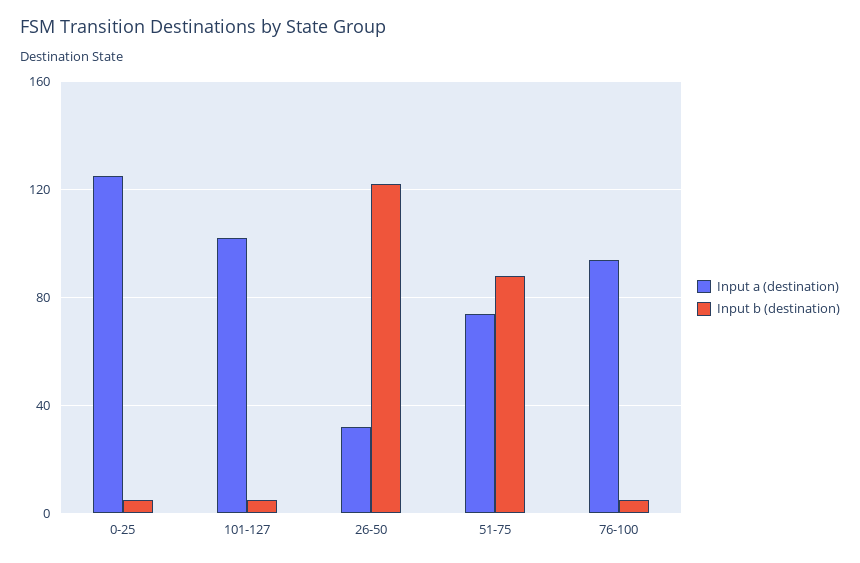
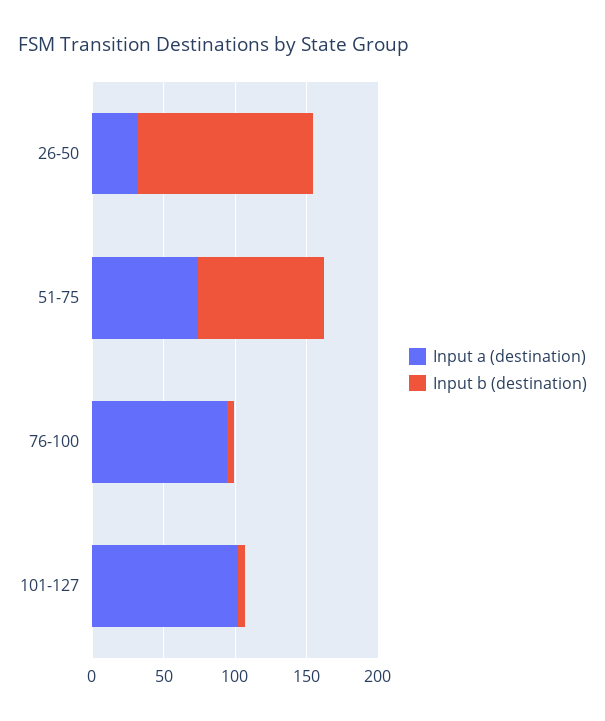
Input a (destination), 0-25: 125 -> none
Input b (destination), 0-25: 5 -> none

